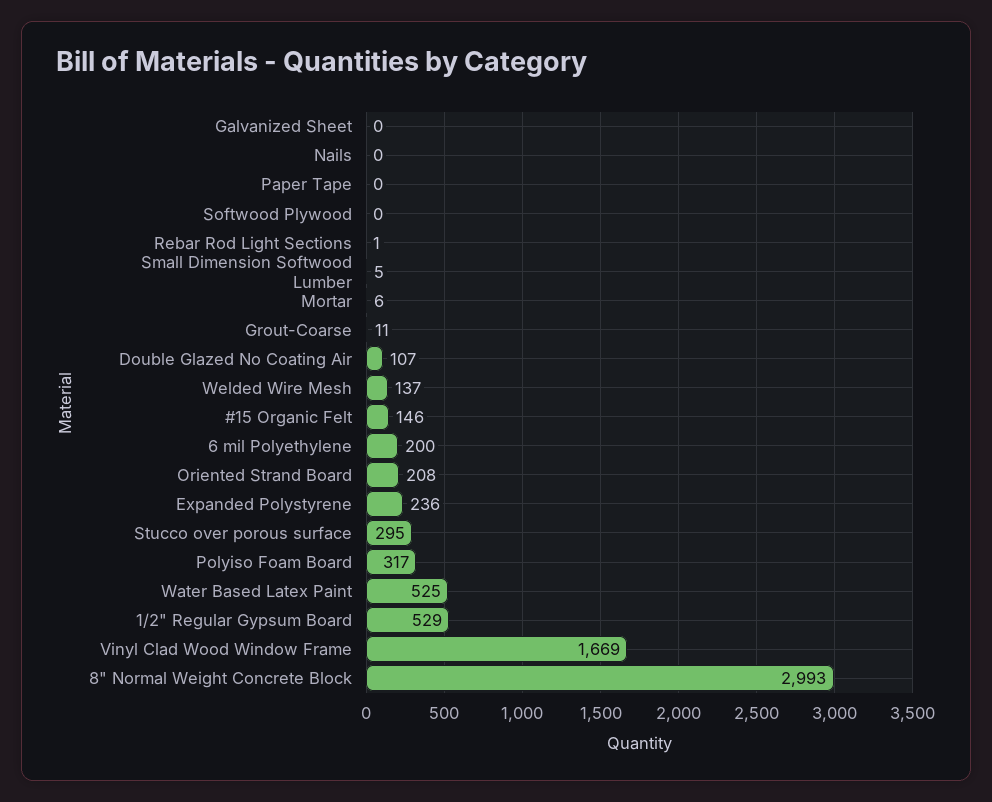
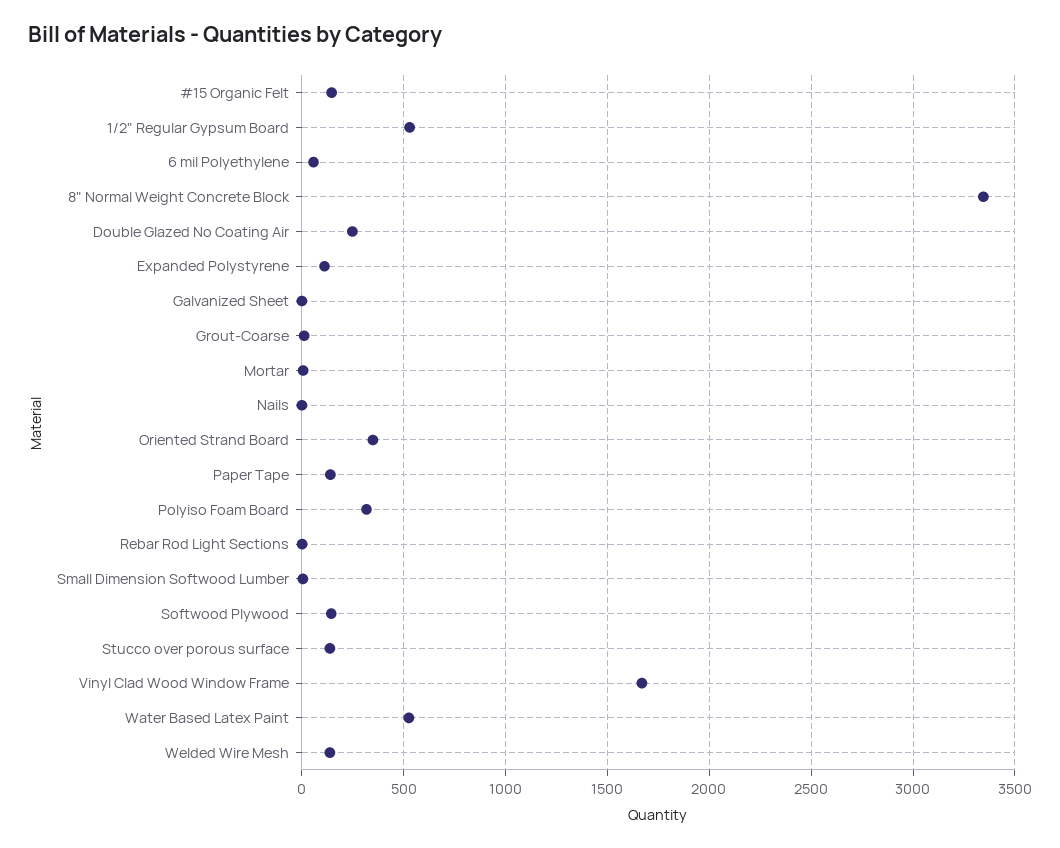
Paper Tape: 0 -> 150
Softwood Plywood: 0 -> 150
Double Glazed No Coating Air: 107 -> 250
6 mil Polyethylene: 200 -> 50
Oriented Strand Board: 208 -> 350
Expanded Polystyrene: 236 -> 100
Stucco over porous surface: 295 -> 150
8" Normal Weight Concrete Block: 2993 -> 3350

